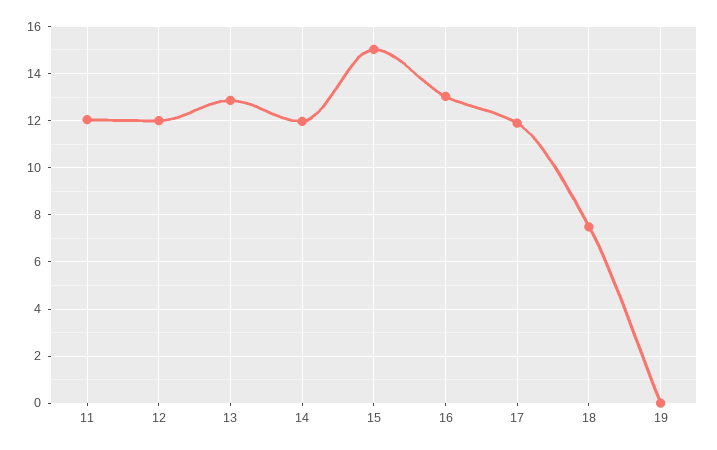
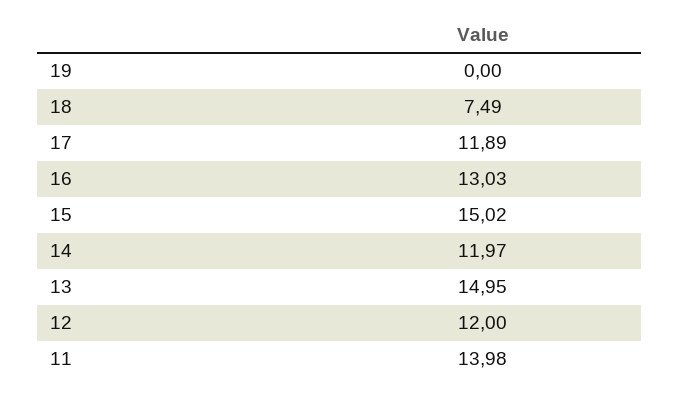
11: 12 -> 13.98
13: 13 -> 14.95

